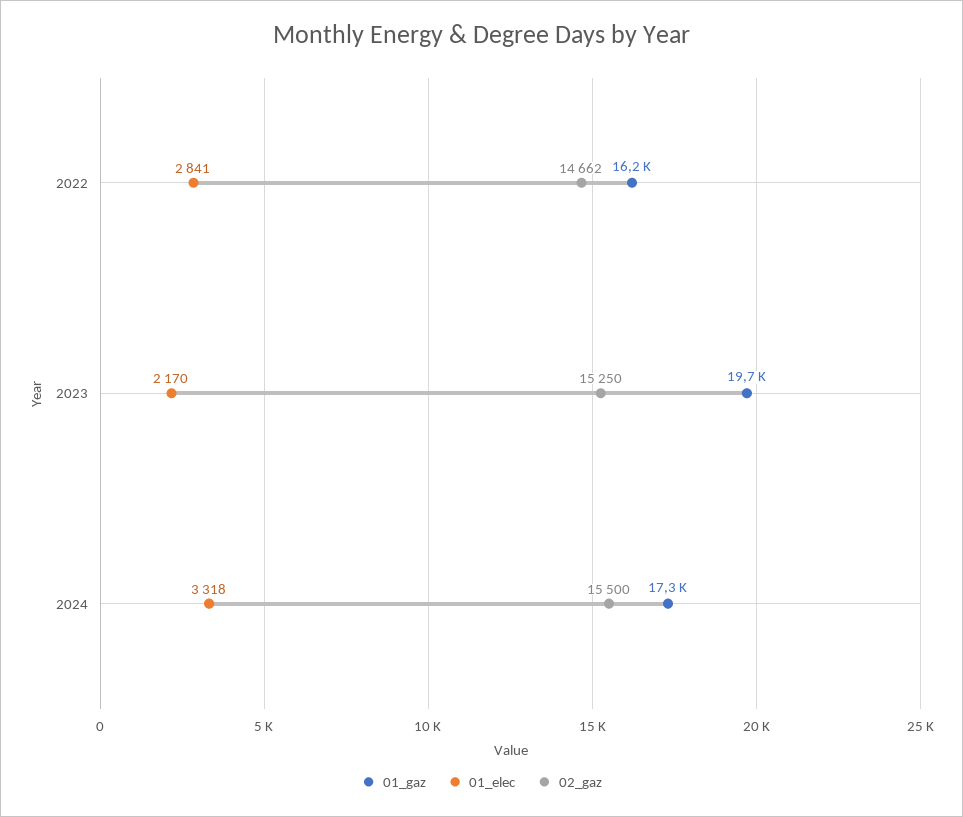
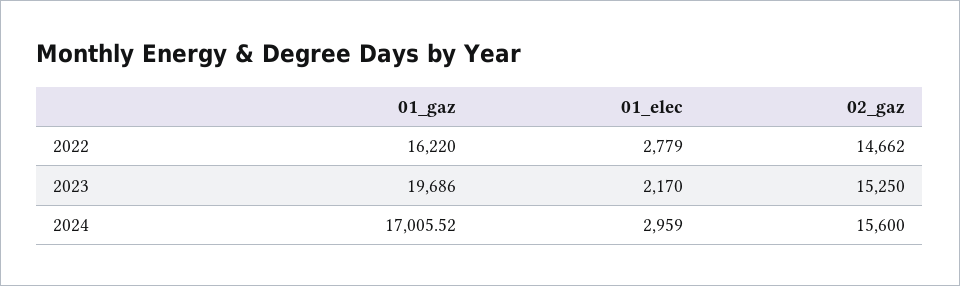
01_elec, 2022: 2841 -> 2779
01_gaz, 2024: 17300 -> 17005.52
01_elec, 2024: 3318 -> 2959
02_gaz, 2024: 15500 -> 15600

